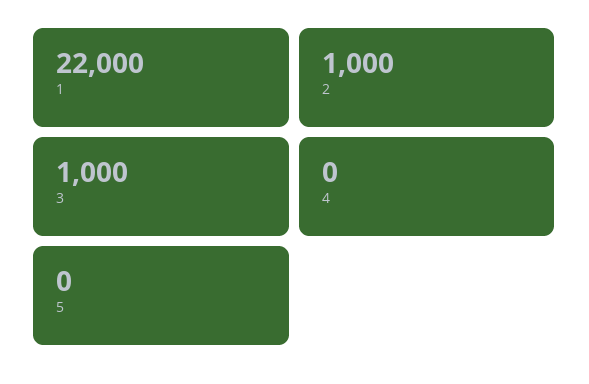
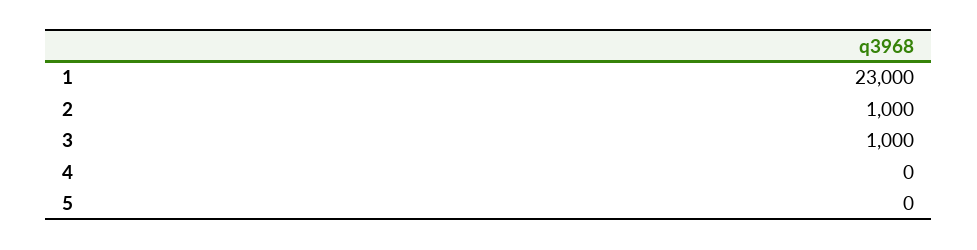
1: 22000 -> 23000

